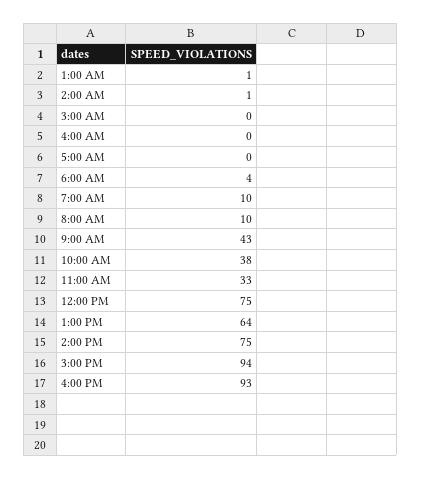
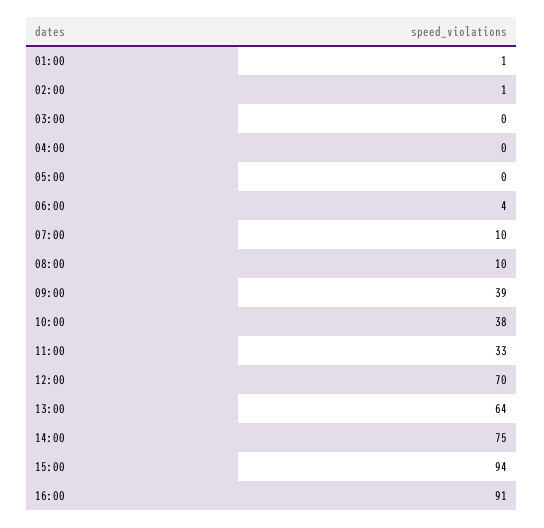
9:00 AM: 43 -> 39
12:00 PM: 75 -> 70
4:00 PM: 93 -> 91

